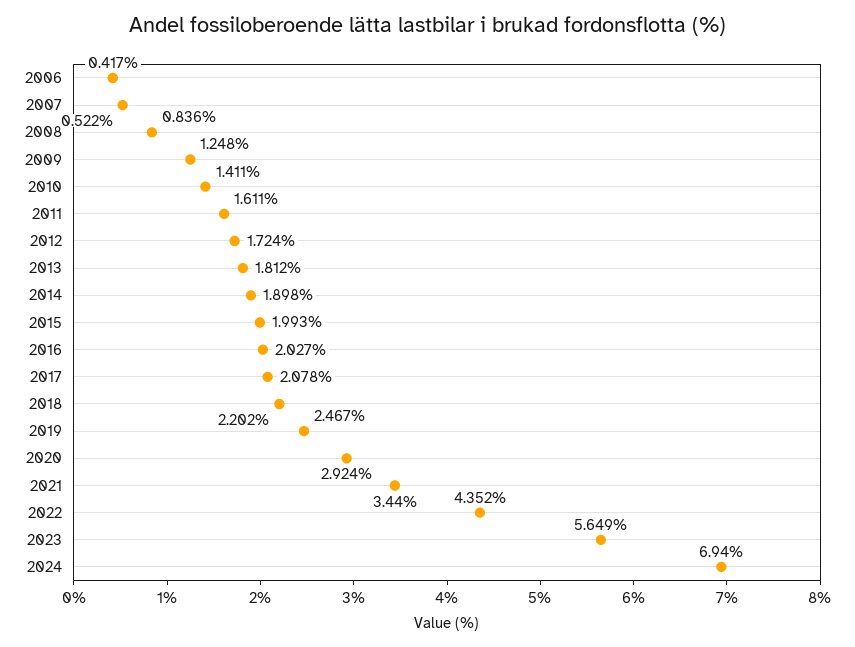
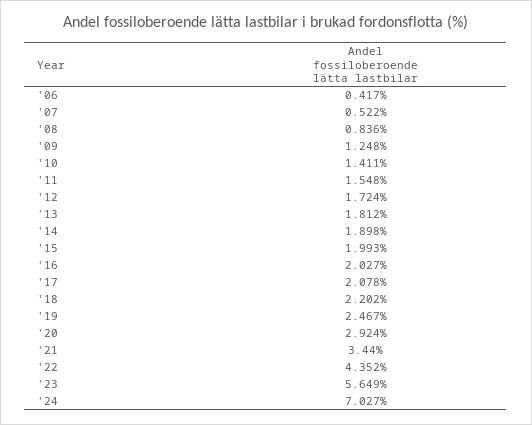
2011: 1.611 -> 1.548
2024: 6.94 -> 7.027

